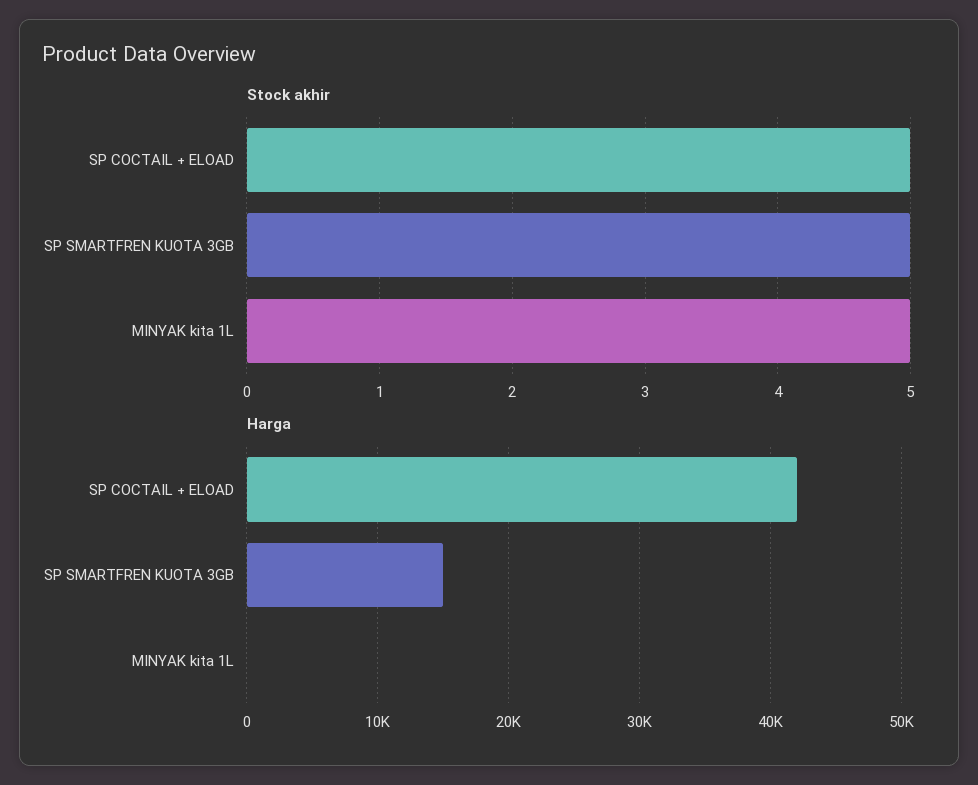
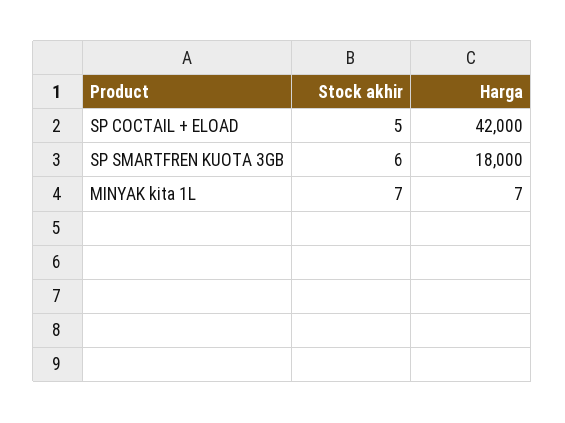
Stock akhir, SP SMARTFREN KUOTA 3GB: 5 -> 6
Stock akhir, MINYAK kita 1L: 5 -> 7
Harga, SP SMARTFREN KUOTA 3GB: 15000 -> 18000

